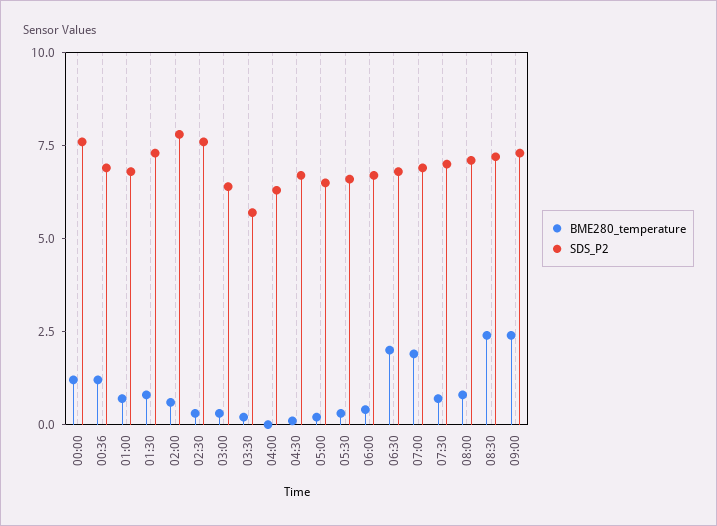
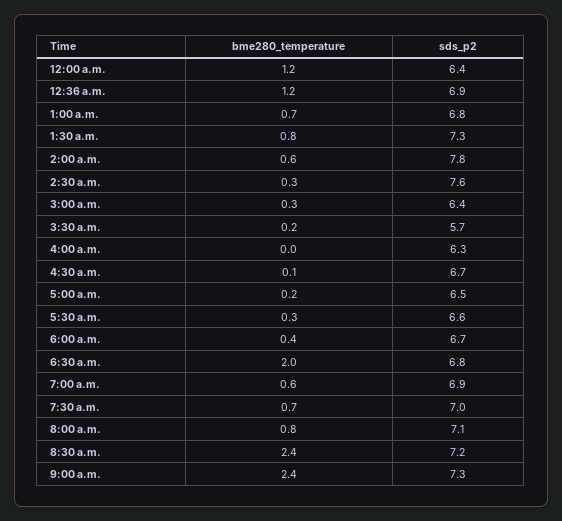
SDS_P2, 00:00: 7.5 -> 6.4
BME280_temperature, 07:00: 2 -> 0.6

